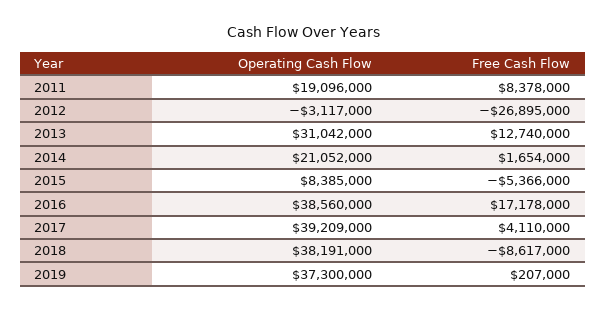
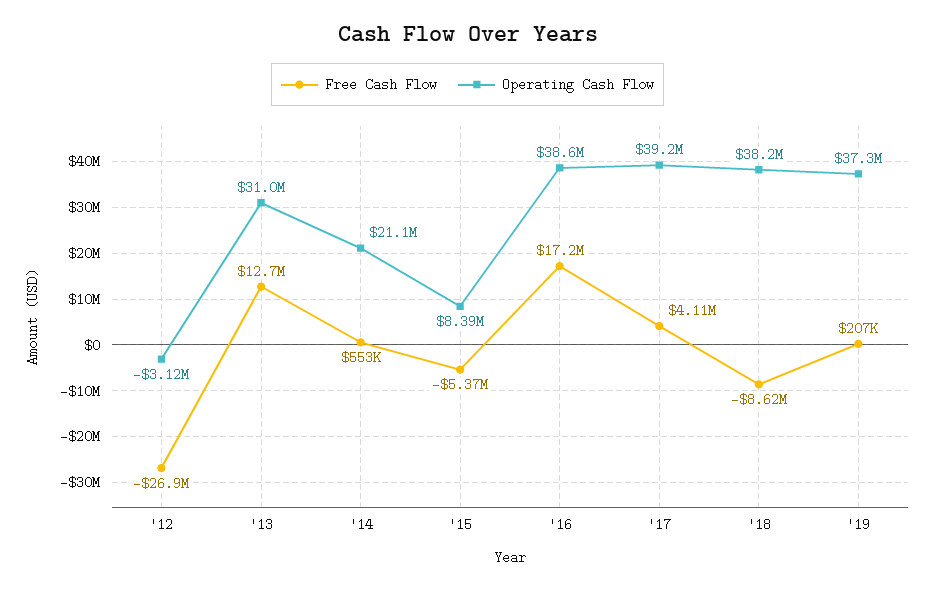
Operating Cash Flow, 2011: 19096000 -> none
Free Cash Flow, 2011: 8378000 -> none
Free Cash Flow, 2014: 1654000 -> 553000

